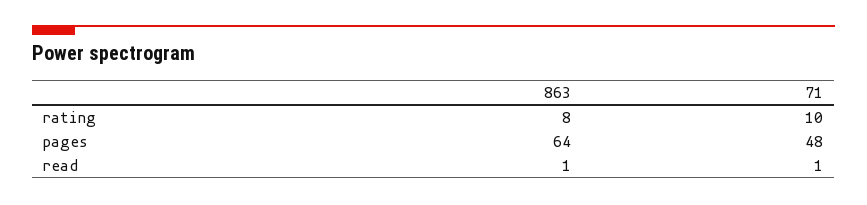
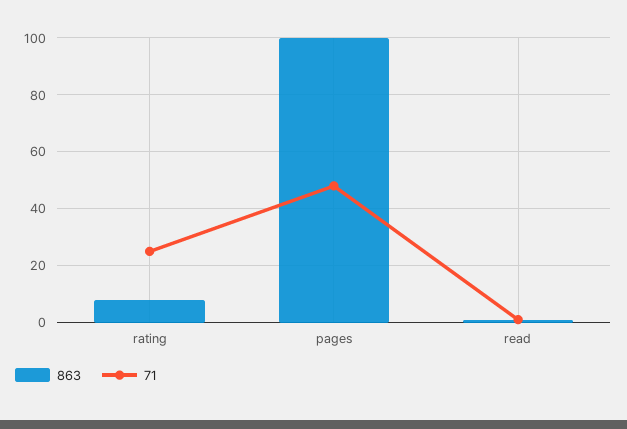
71, rating: 10 -> 25
863, pages: 64 -> 100

